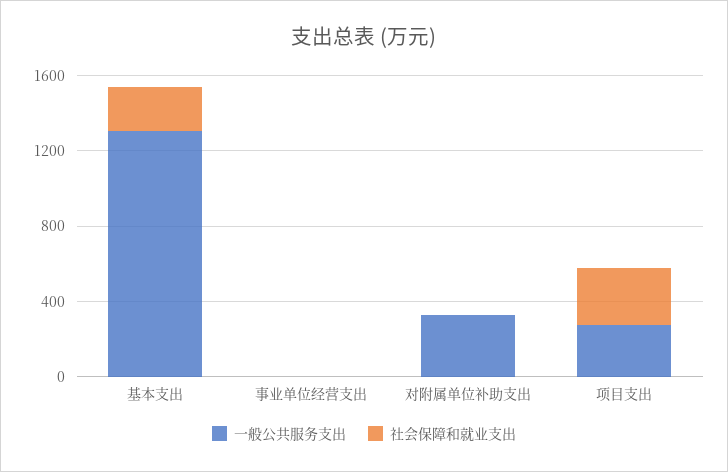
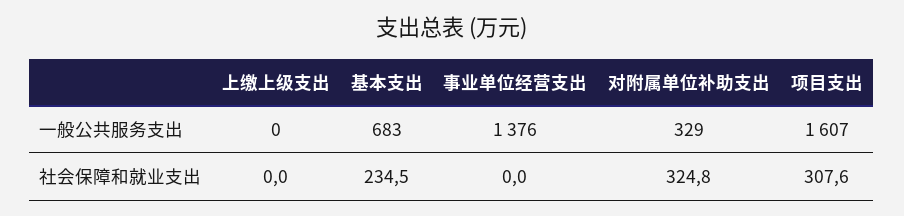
一般公共服务支出, 基本支出: 1300 -> 683
一般公共服务支出, 事业单位经营支出: 0 -> 1376
社会保障和就业支出, 对附属单位补助支出: 0 -> 324.8
一般公共服务支出, 项目支出: 300 -> 1607
一般公共服务支出, 上缴上级支出: none -> 0
社会保障和就业支出, 上缴上级支出: none -> 0

